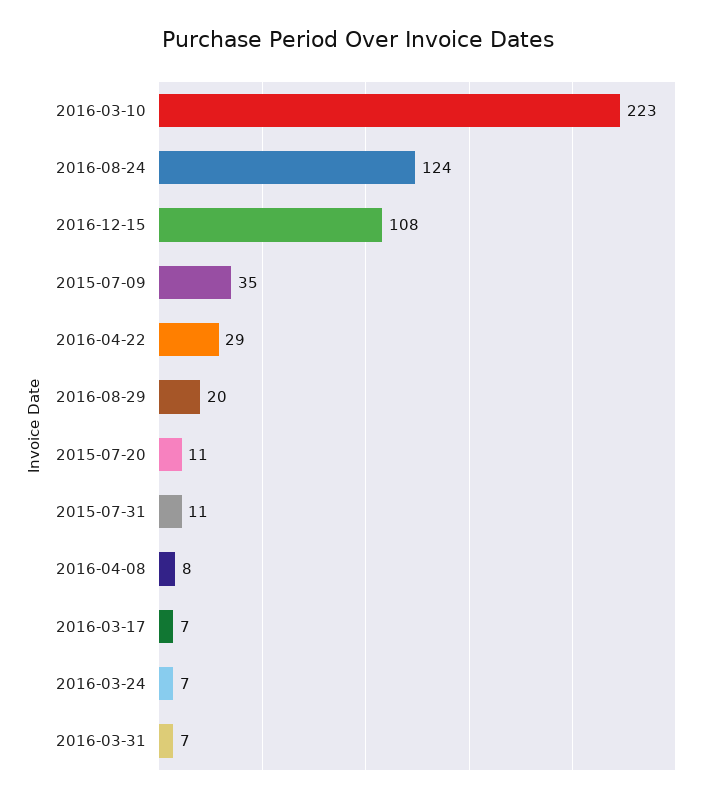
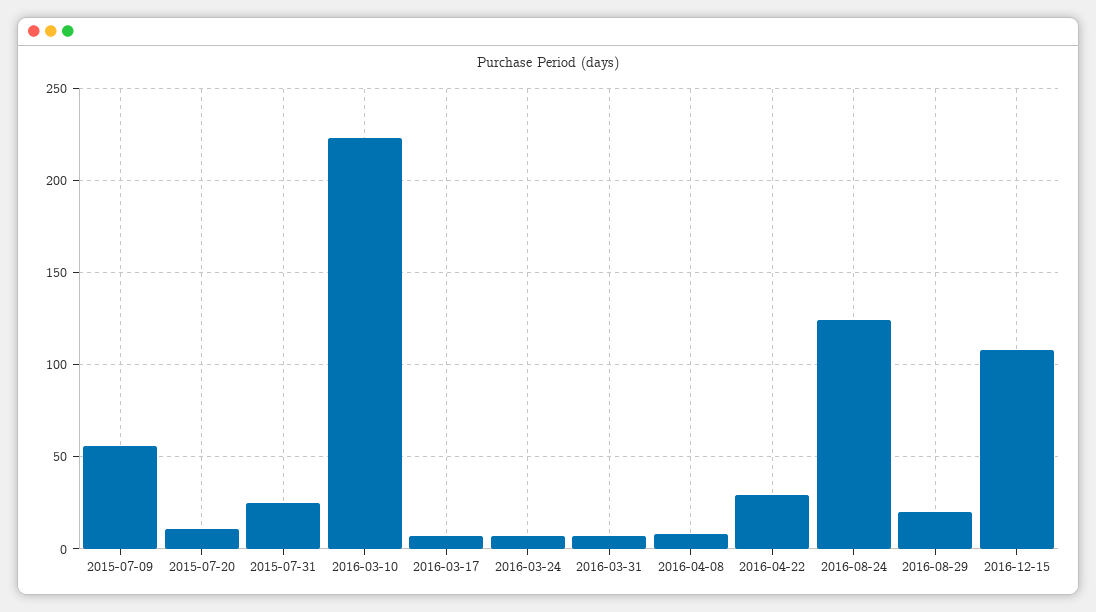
2015-07-09: 35 -> 55
2015-07-31: 11 -> 25

